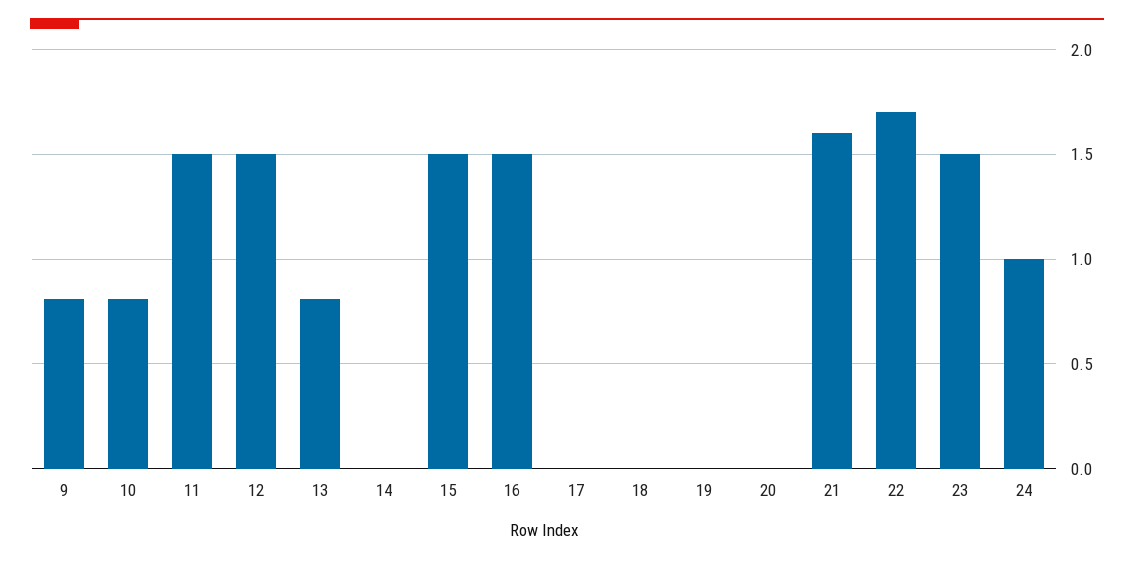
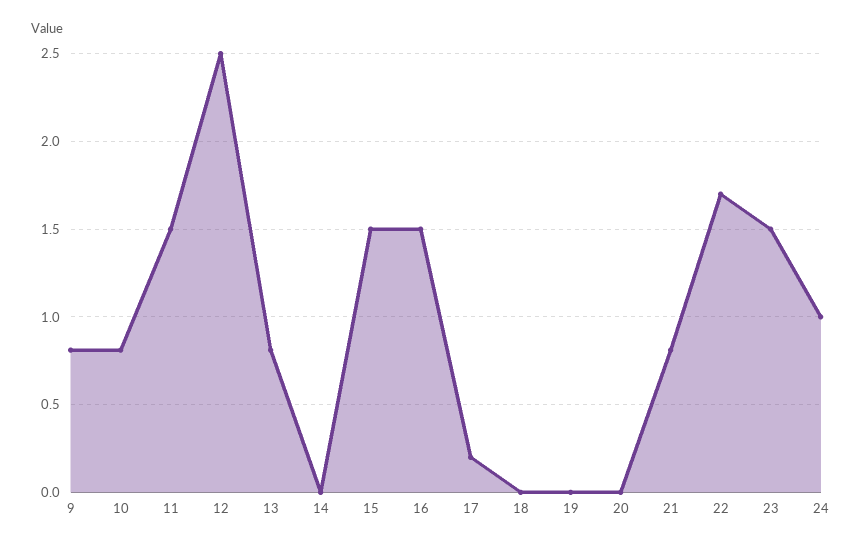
12: 1.5 -> 2.5
17: 0 -> 0.2
21: 1.6 -> 0.8

